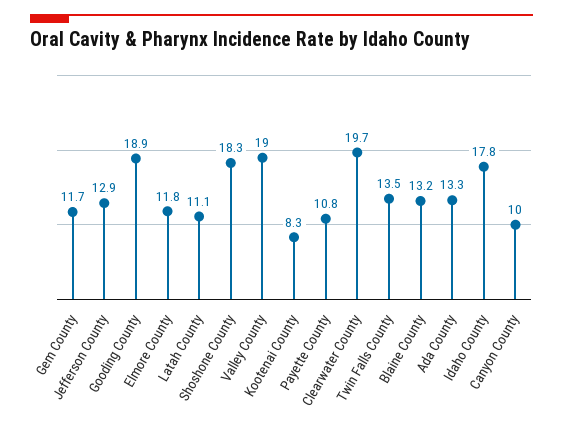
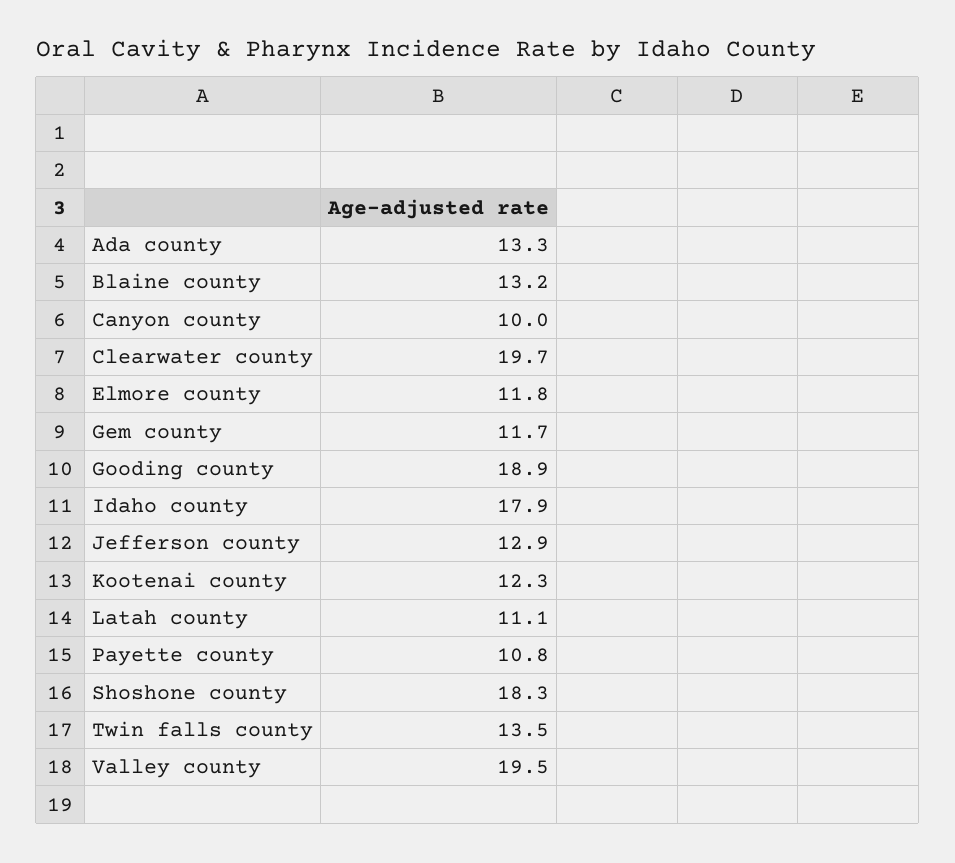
Valley County: 19 -> 19.5
Kootenai County: 8.3 -> 12.3
Idaho County: 17.8 -> 17.9

